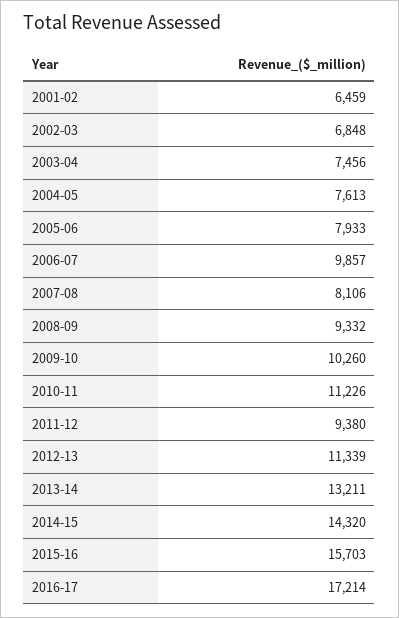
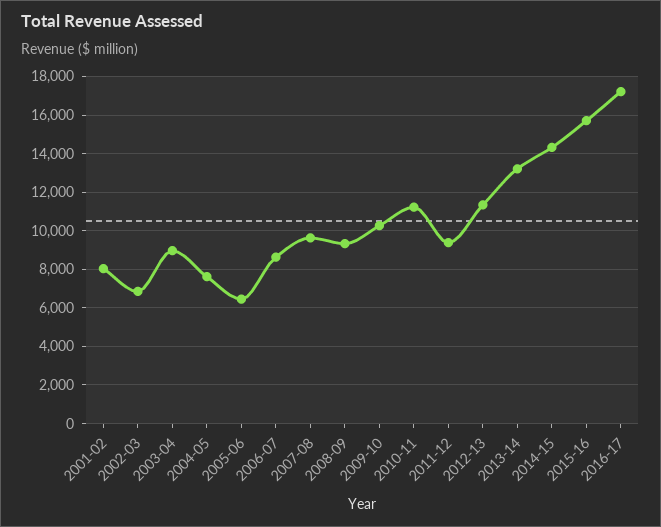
2001-02: 6459 -> 8000
2003-04: 7456 -> 9000
2005-06: 7933 -> 6500
2006-07: 9857 -> 8500
2007-08: 8106 -> 9500

